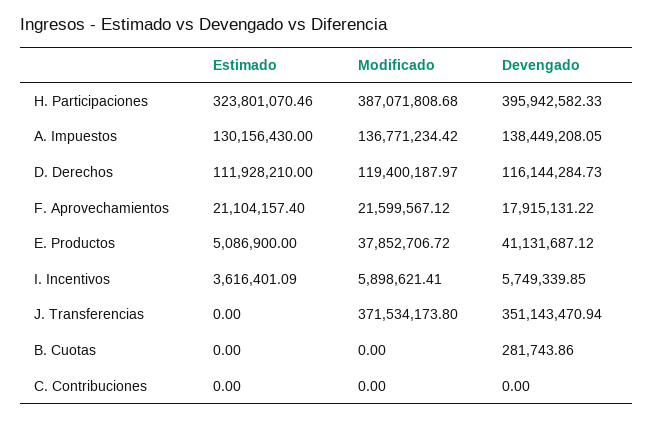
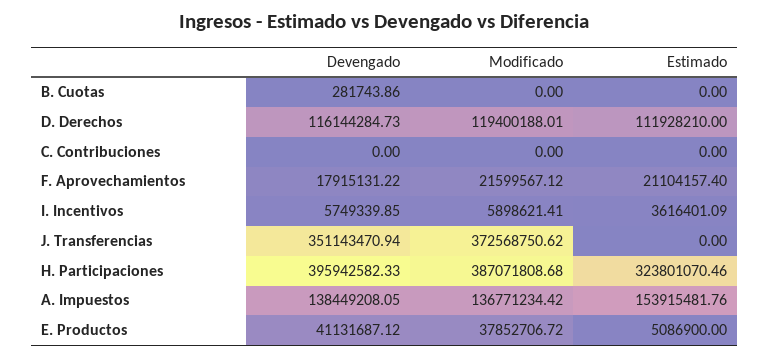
Estimado, A. Impuestos: 130156430 -> 153915481.76
Modificado, D. Derechos: 119400187.97 -> 119400188.01
Modificado, J. Transferencias: 371534173.8 -> 372568750.62

